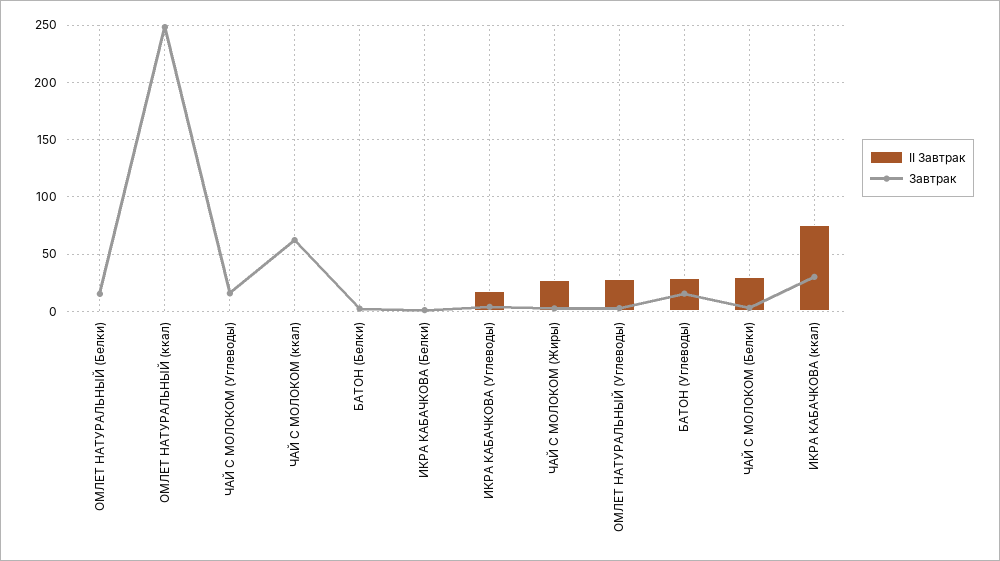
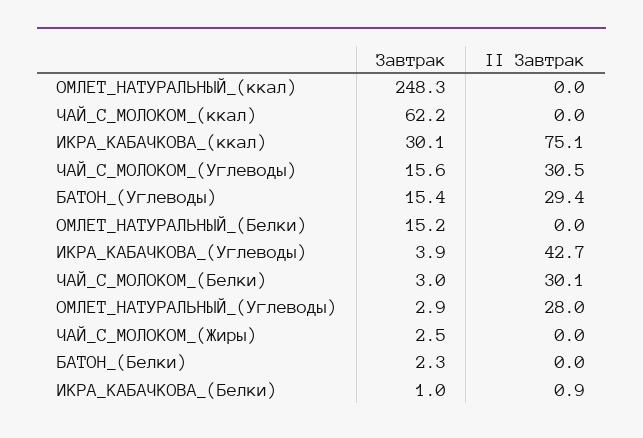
II Завтрак, ЧАЙ С МОЛОКОМ (Углеводы): 0 -> 30.5
II Завтрак, ИКРА КАБАЧКОВА (Углеводы): 20 -> 42.7
II Завтрак, ЧАЙ С МОЛОКОМ (Жиры): 30 -> 0

